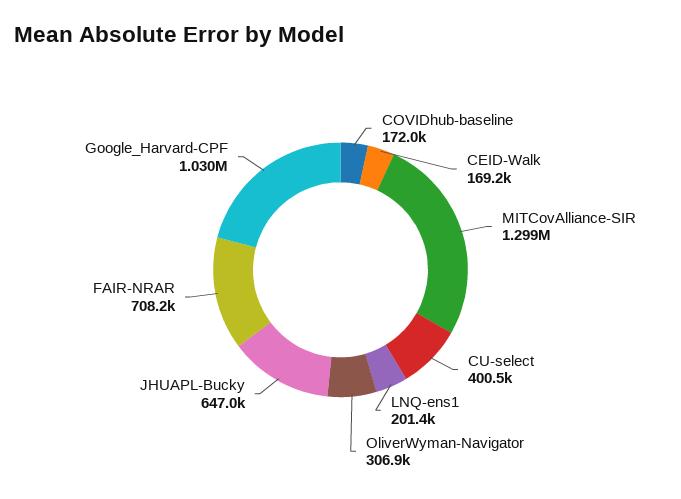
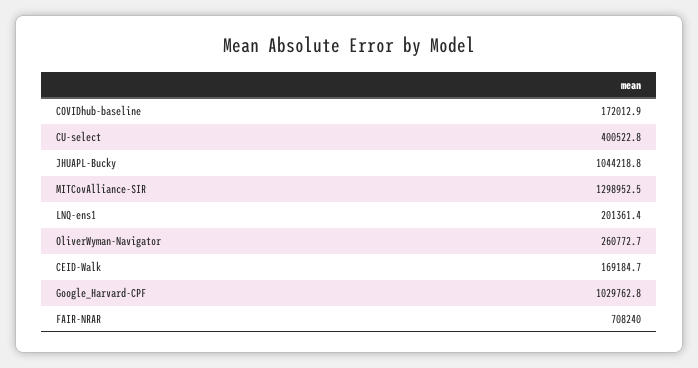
OliverWyman-Navigator: 306900 -> 260772.7
JHUAPL-Bucky: 647000 -> 1044218.8

